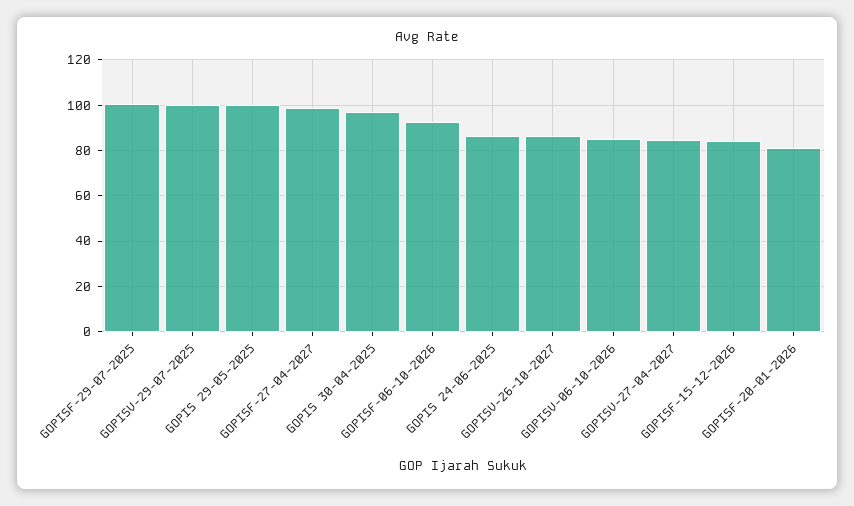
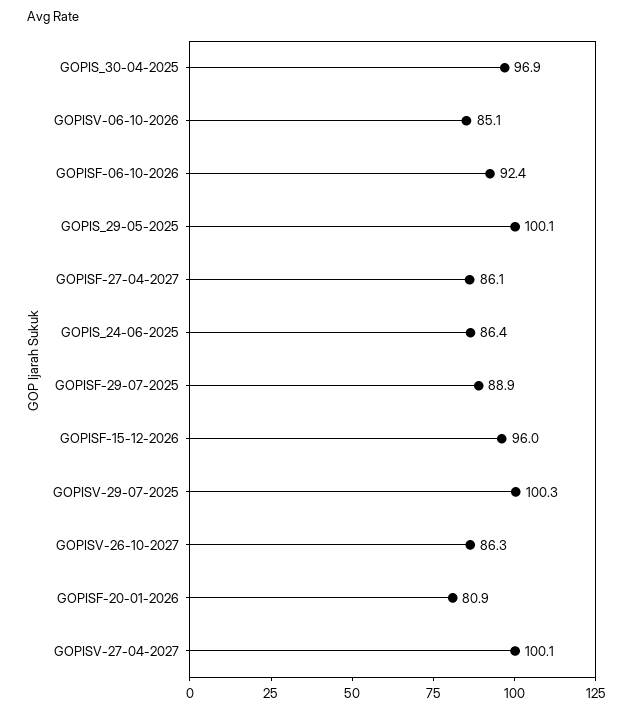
GOPISF-29-07-2025: 100 -> 88.9
GOPISF-27-04-2027: 100 -> 86.1
GOPISV-27-04-2027: 85 -> 100.1
GOPISF-15-12-2026: 85 -> 96

